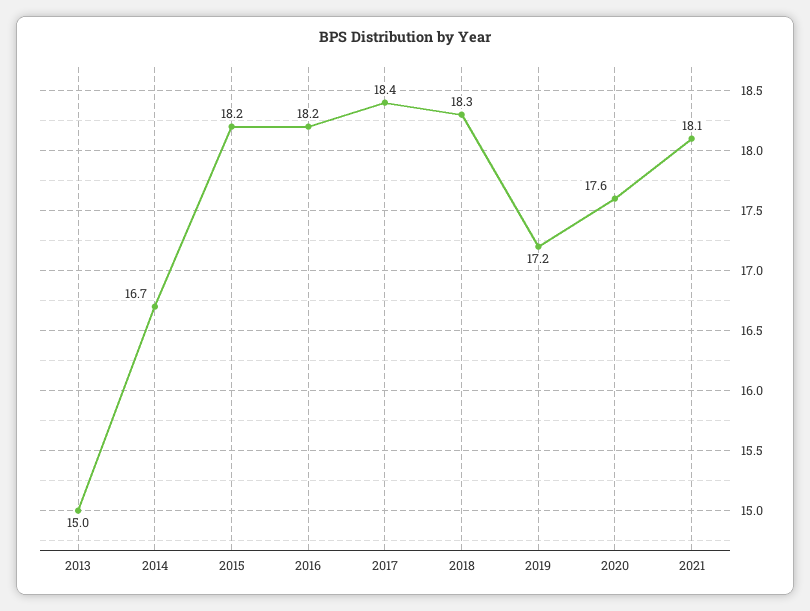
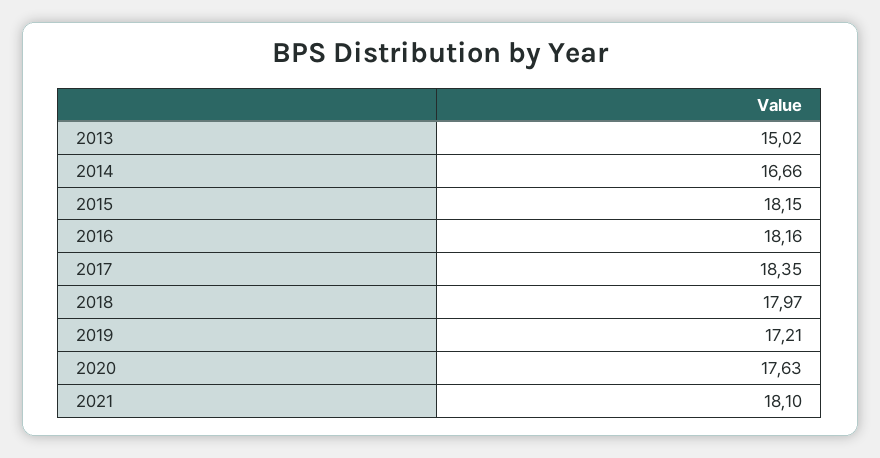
2018: 18.3 -> 17.97

